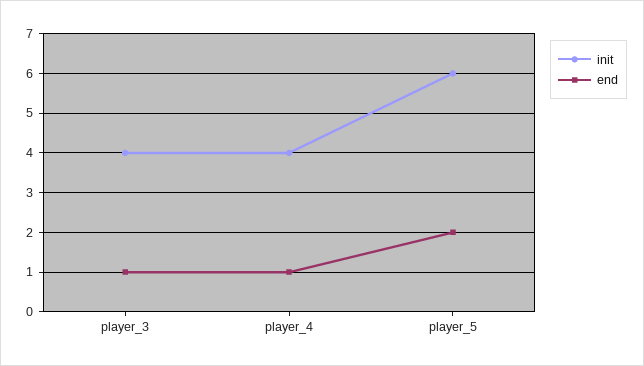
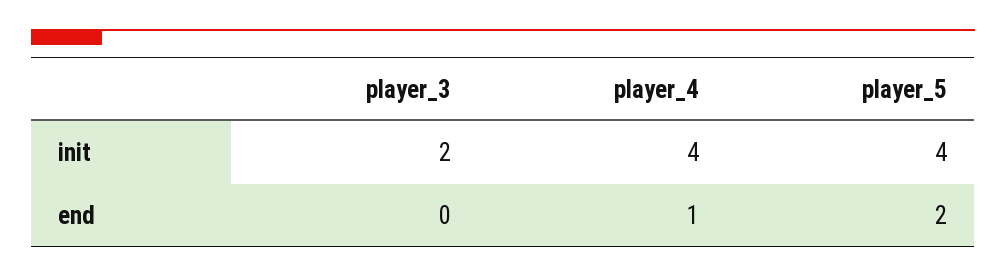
init, player_3: 4 -> 2
end, player_3: 1 -> 0
init, player_5: 6 -> 4

